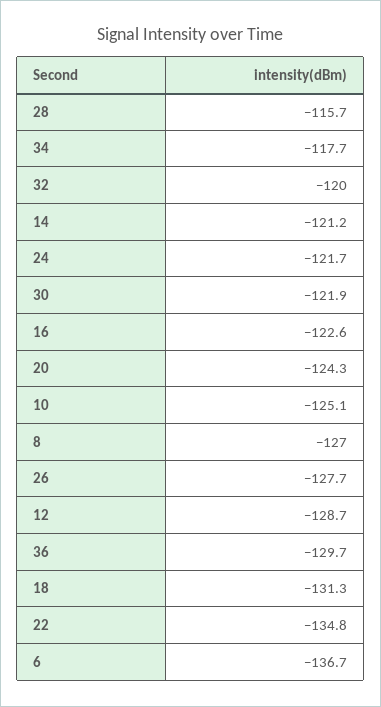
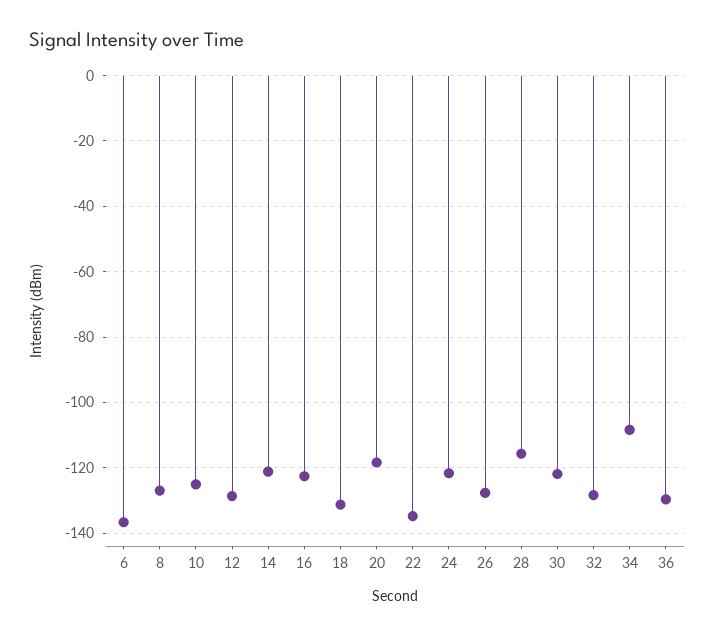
34: -117.7 -> -108
32: -120 -> -128
20: -124.3 -> -118

